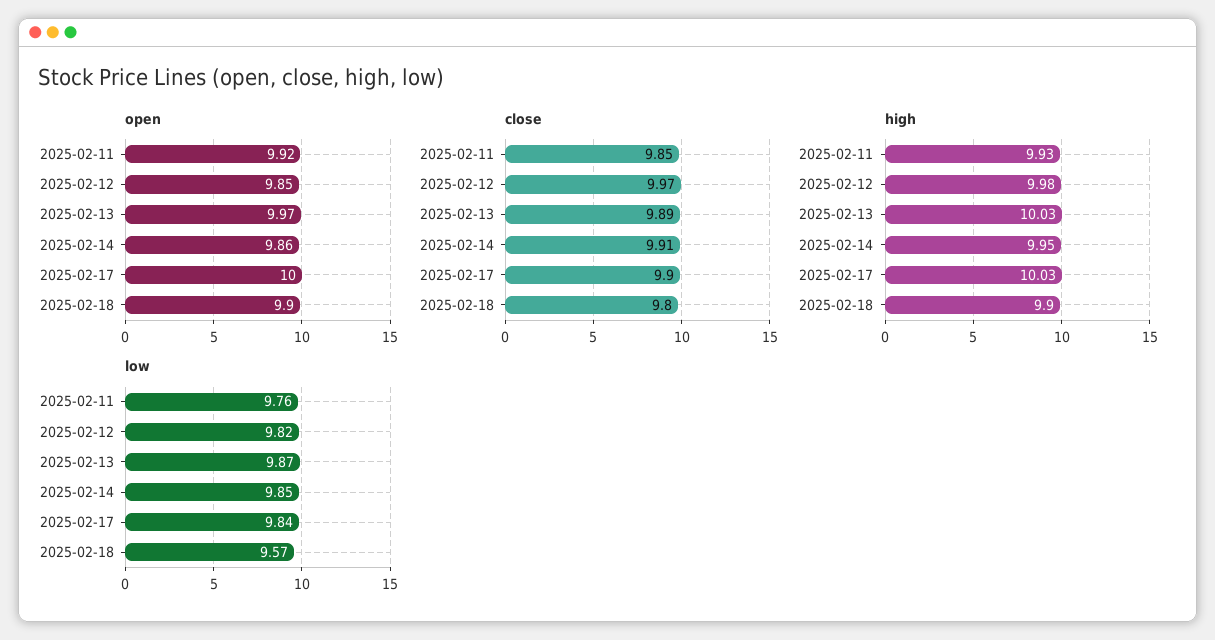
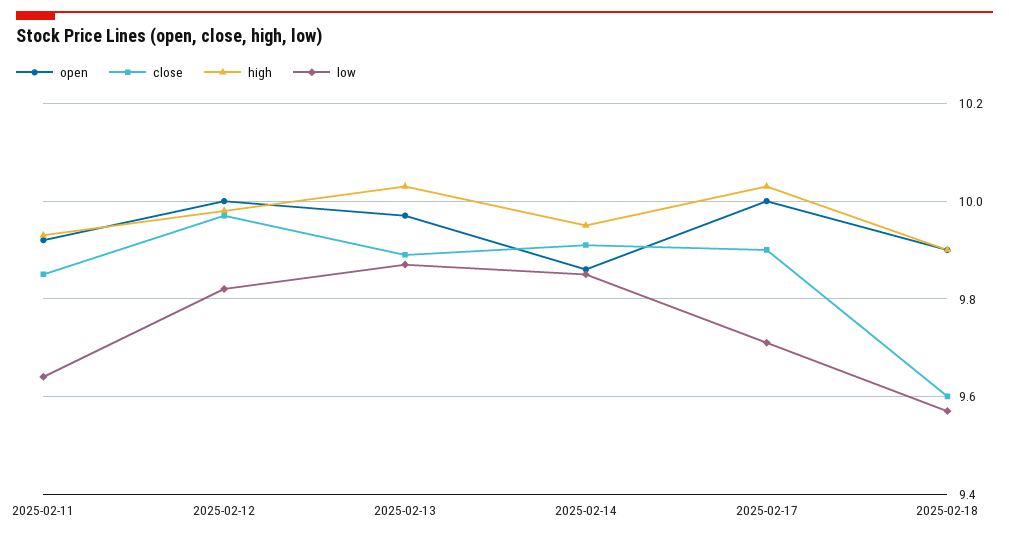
open, 2025-02-12: 9.85 -> 10
close, 2025-02-18: 9.8 -> 9.6
low, 2025-02-11: 9.76 -> 9.65
low, 2025-02-17: 9.84 -> 9.7

